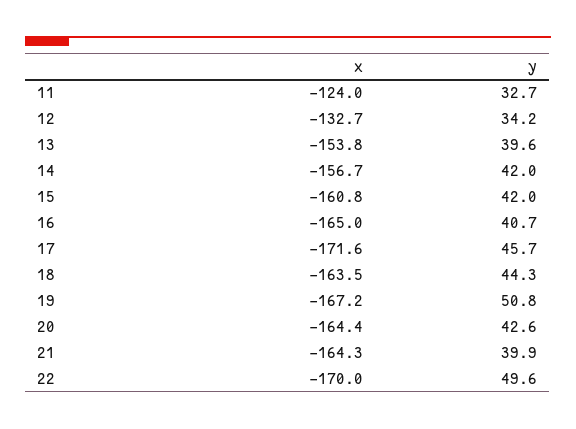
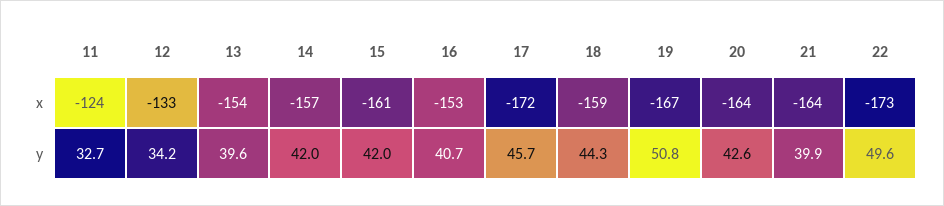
x, 16: -165 -> -153
x, 18: -163.5 -> -159
x, 22: -170 -> -173

